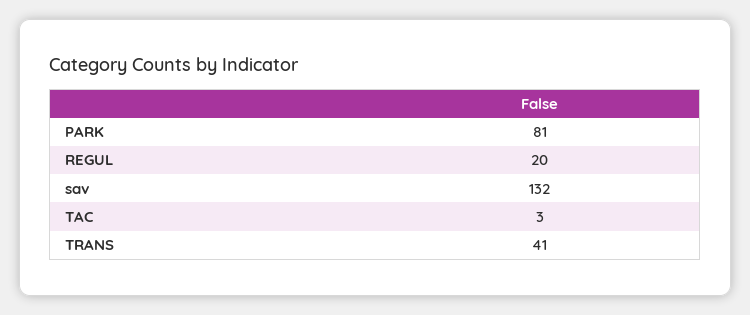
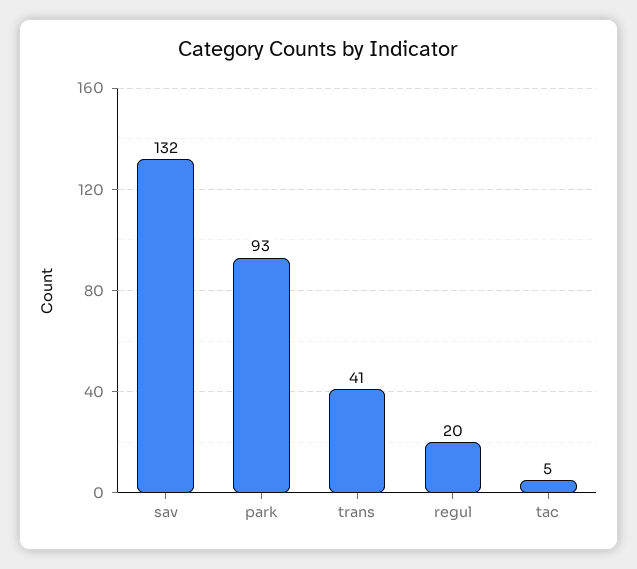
PARK: 81 -> 93
TAC: 3 -> 5

